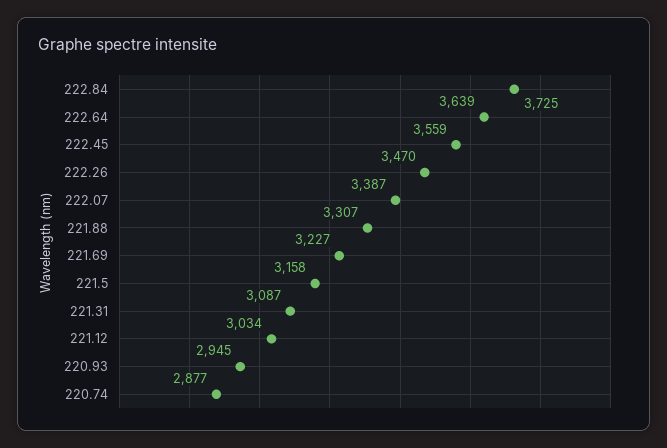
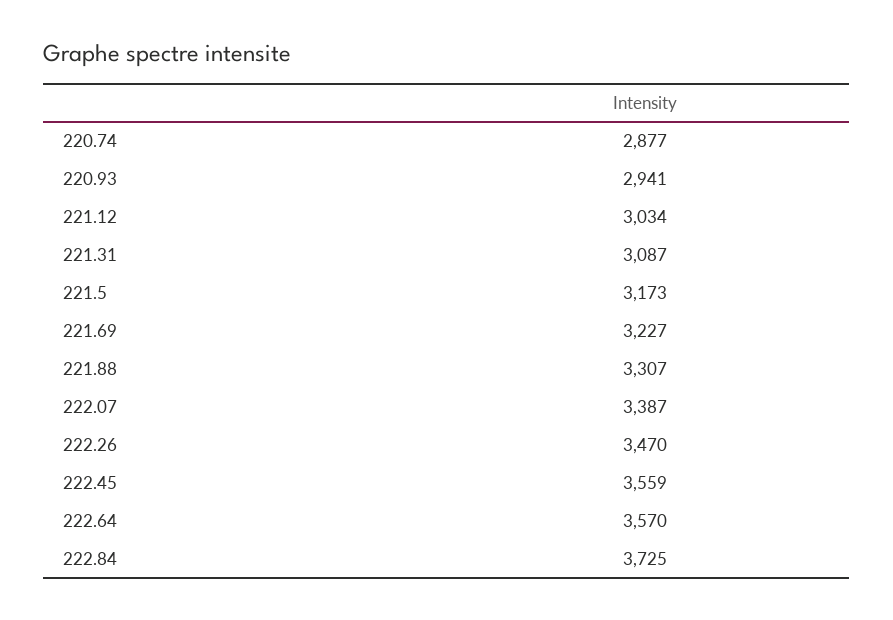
222.64: 3639 -> 3570
221.5: 3158 -> 3173
220.93: 2945 -> 2941

